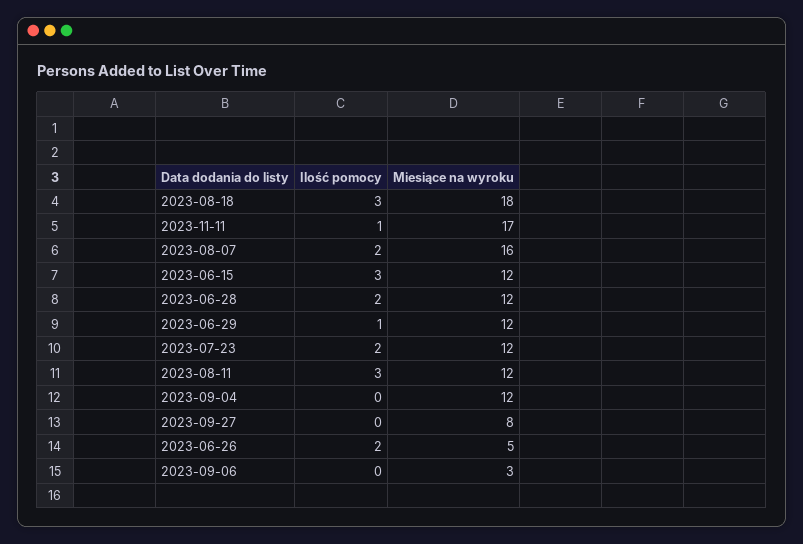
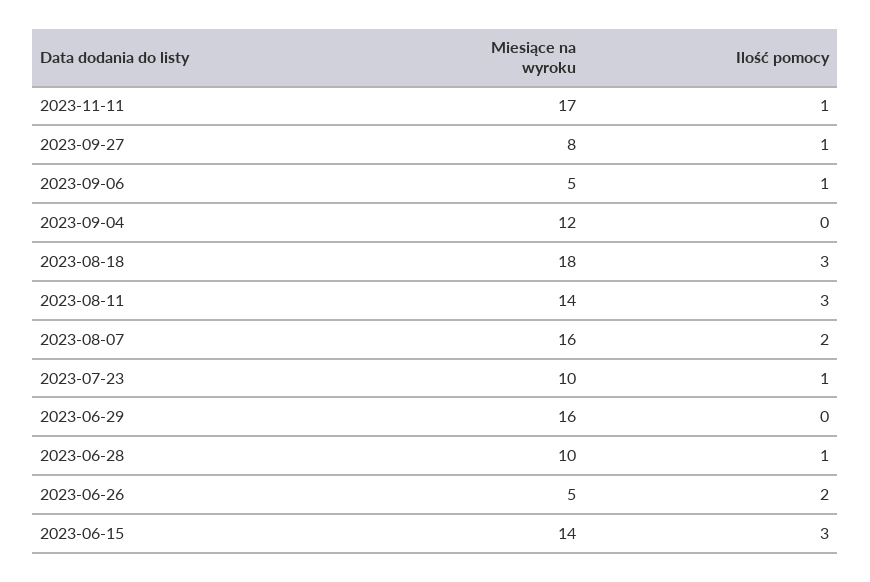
Miesiące na wyroku, 2023-06-15: 12 -> 14
Ilość pomocy, 2023-06-28: 2 -> 1
Miesiące na wyroku, 2023-06-28: 12 -> 10
Ilość pomocy, 2023-06-29: 1 -> 0
Miesiące na wyroku, 2023-06-29: 12 -> 16
Ilość pomocy, 2023-07-23: 2 -> 1
Miesiące na wyroku, 2023-07-23: 12 -> 10
Miesiące na wyroku, 2023-08-11: 12 -> 14
Ilość pomocy, 2023-09-27: 0 -> 1
Ilość pomocy, 2023-09-06: 0 -> 1
Miesiące na wyroku, 2023-09-06: 3 -> 5

